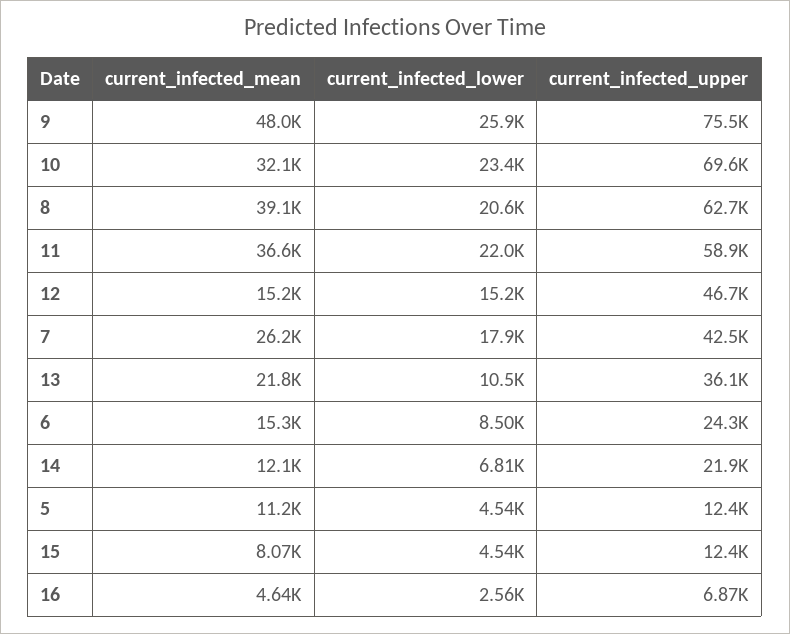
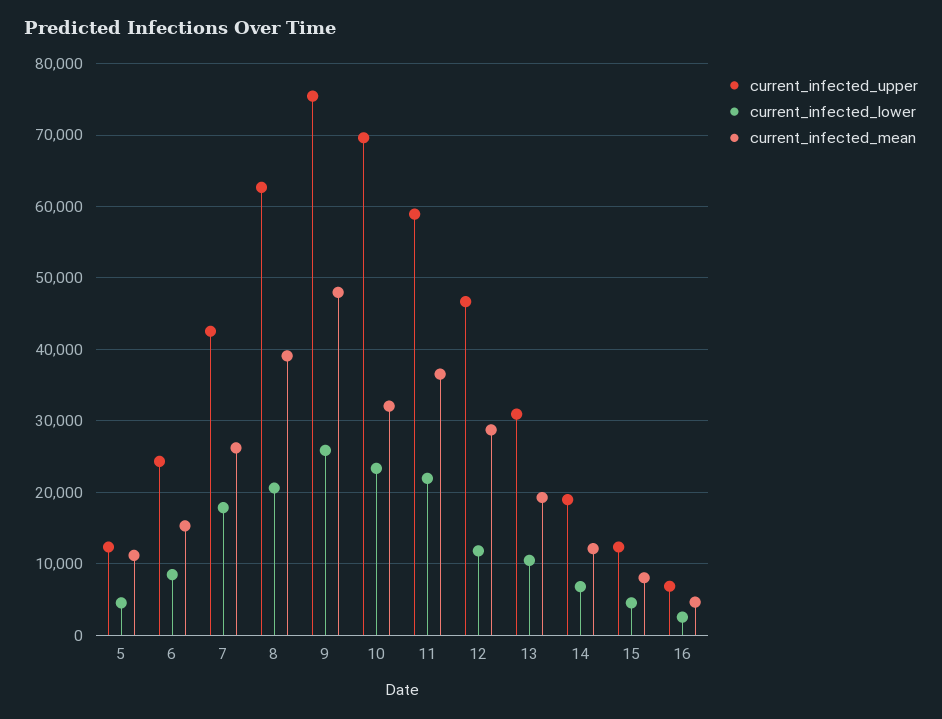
current_infected_mean, 12: 15200 -> 29000
current_infected_lower, 12: 15200 -> 12000
current_infected_mean, 13: 21800 -> 19000
current_infected_upper, 13: 36100 -> 31000
current_infected_upper, 14: 21900 -> 19000

